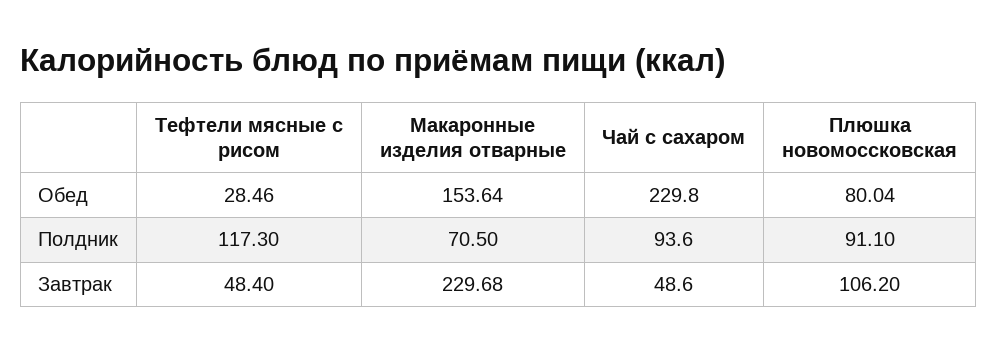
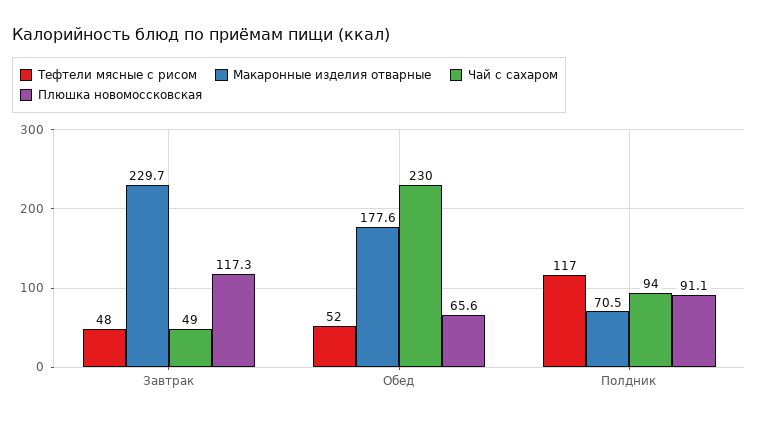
Тефтели мясные с рисом, Обед: 28.46 -> 52
Макаронные изделия отварные, Обед: 153.64 -> 177.6
Плюшка новомоссковская, Обед: 80.04 -> 65.6
Плюшка новомоссковская, Завтрак: 106.2 -> 117.3

